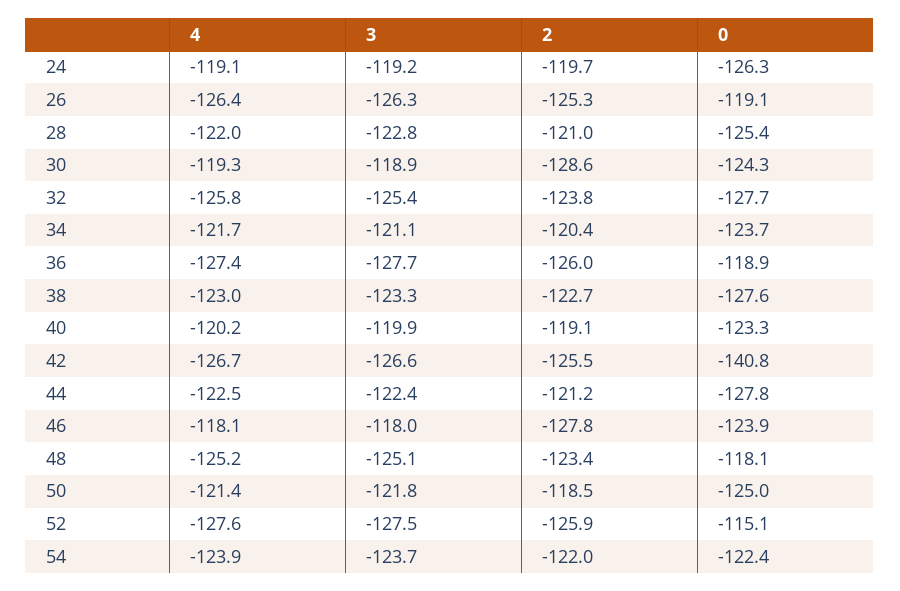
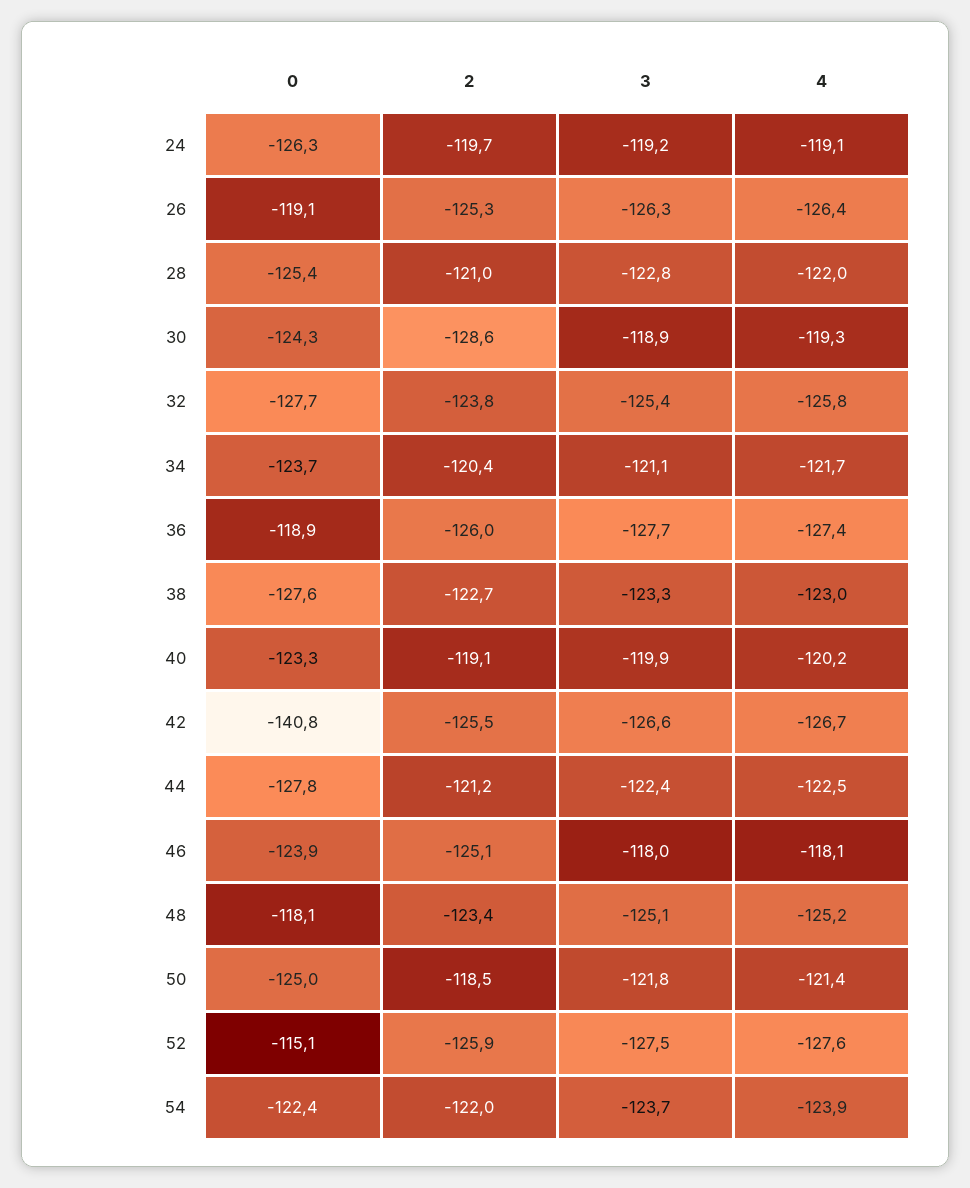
2, 46: -127.8 -> -125.1

